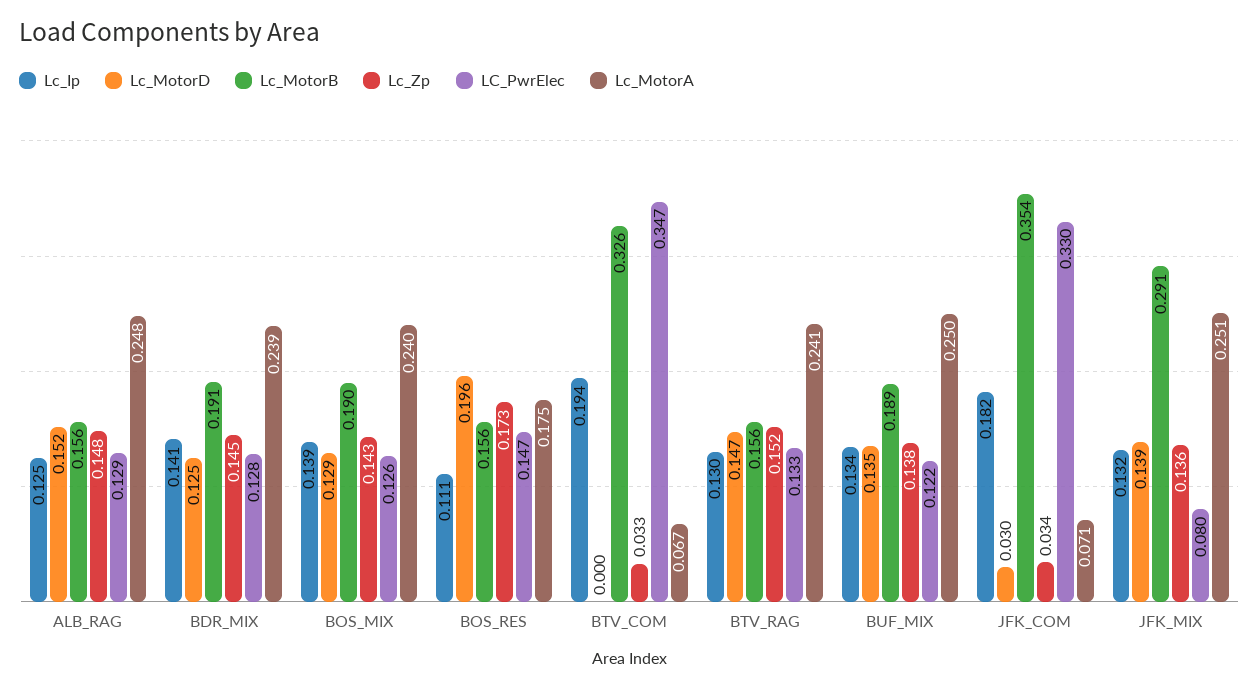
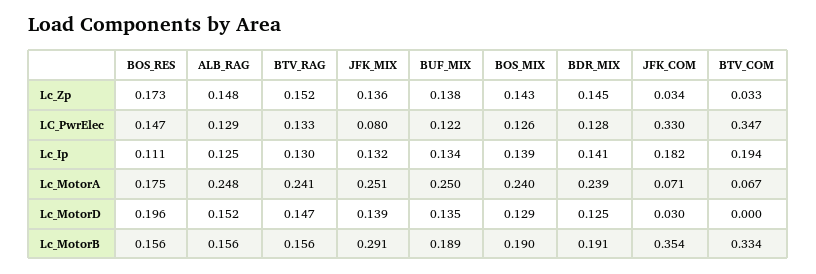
Lc_MotorB, BTV_COM: 0.326 -> 0.334

